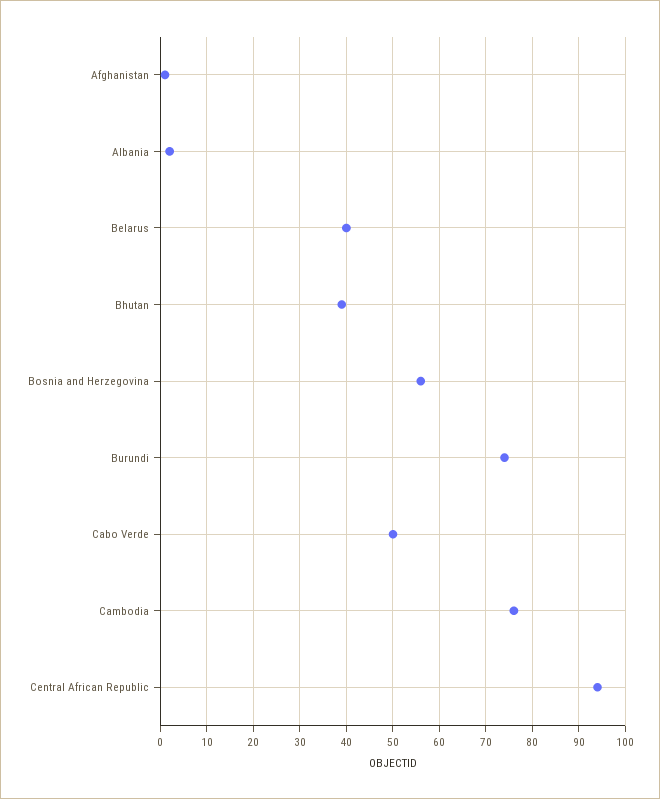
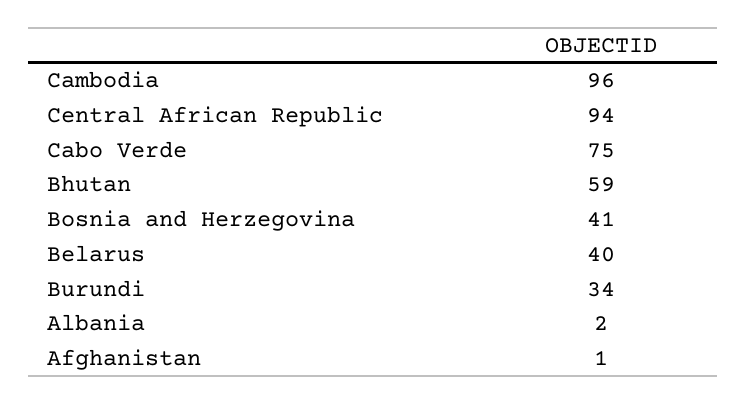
Bhutan: 40 -> 59
Bosnia and Herzegovina: 55 -> 41
Burundi: 75 -> 34
Cabo Verde: 50 -> 75
Cambodia: 75 -> 96

